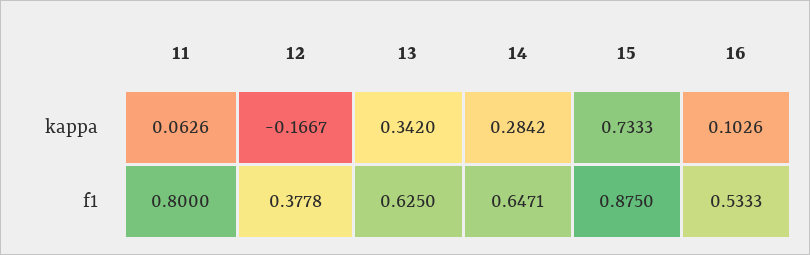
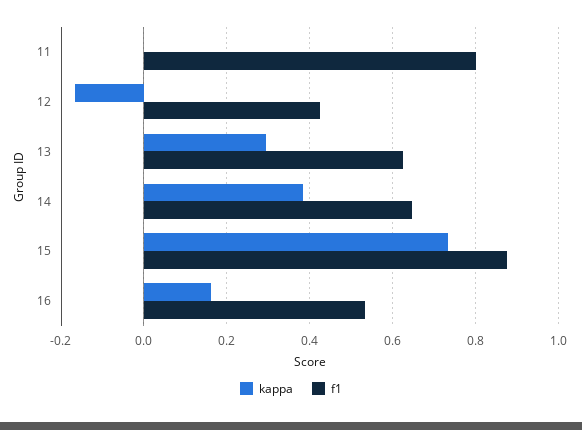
kappa, 11: 0.0626 -> 0
kappa, 13: 0.342 -> 0.3
kappa, 14: 0.2842 -> 0.38
kappa, 16: 0.1026 -> 0.16
f1, 12: 0.3778 -> 0.42

